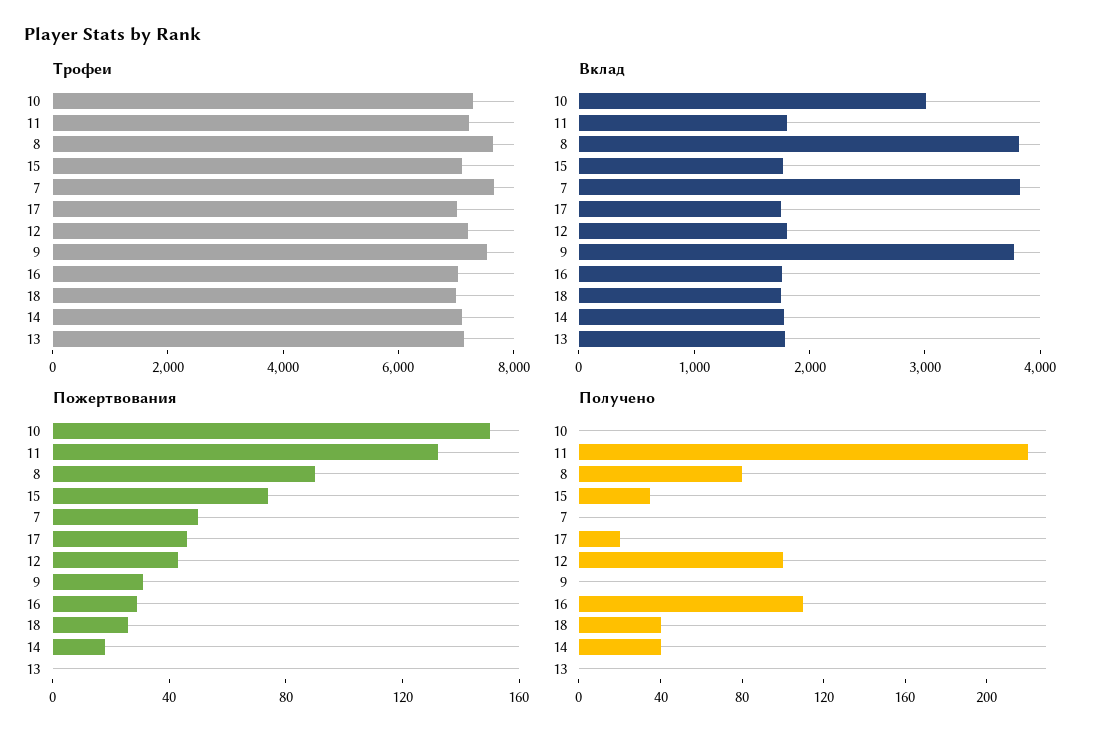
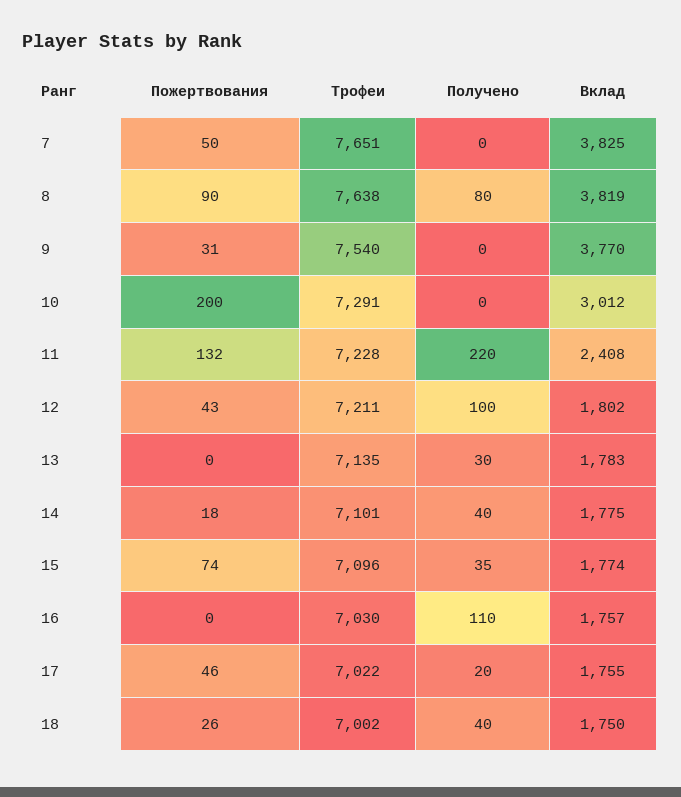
Вклад, 11: 1800 -> 2408
Пожертвования, 10: 150 -> 200
Пожертвования, 16: 30 -> 0
Получено, 13: 0 -> 30

